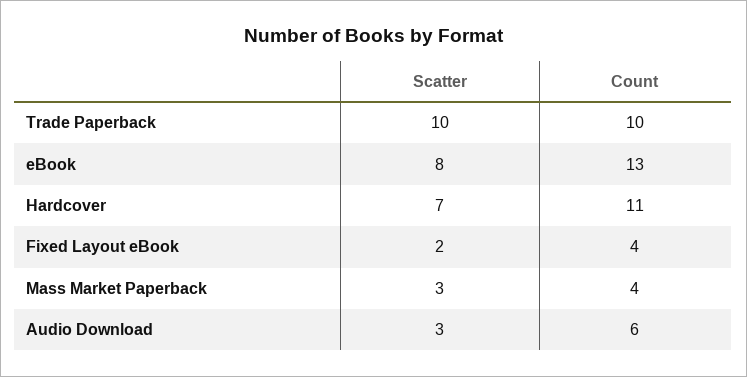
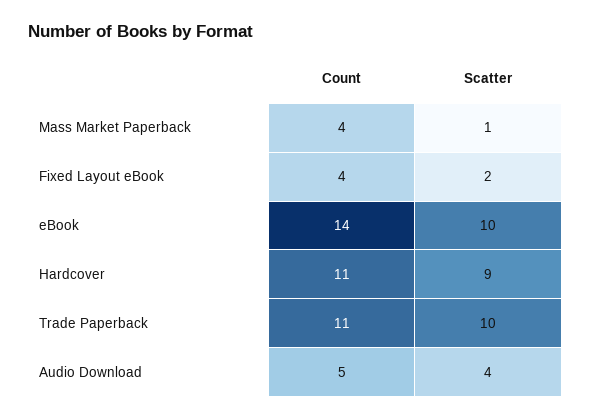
Count, Trade Paperback: 10 -> 11
Scatter, eBook: 8 -> 10
Count, eBook: 13 -> 14
Scatter, Hardcover: 7 -> 9
Scatter, Mass Market Paperback: 3 -> 1
Scatter, Audio Download: 3 -> 4
Count, Audio Download: 6 -> 5

